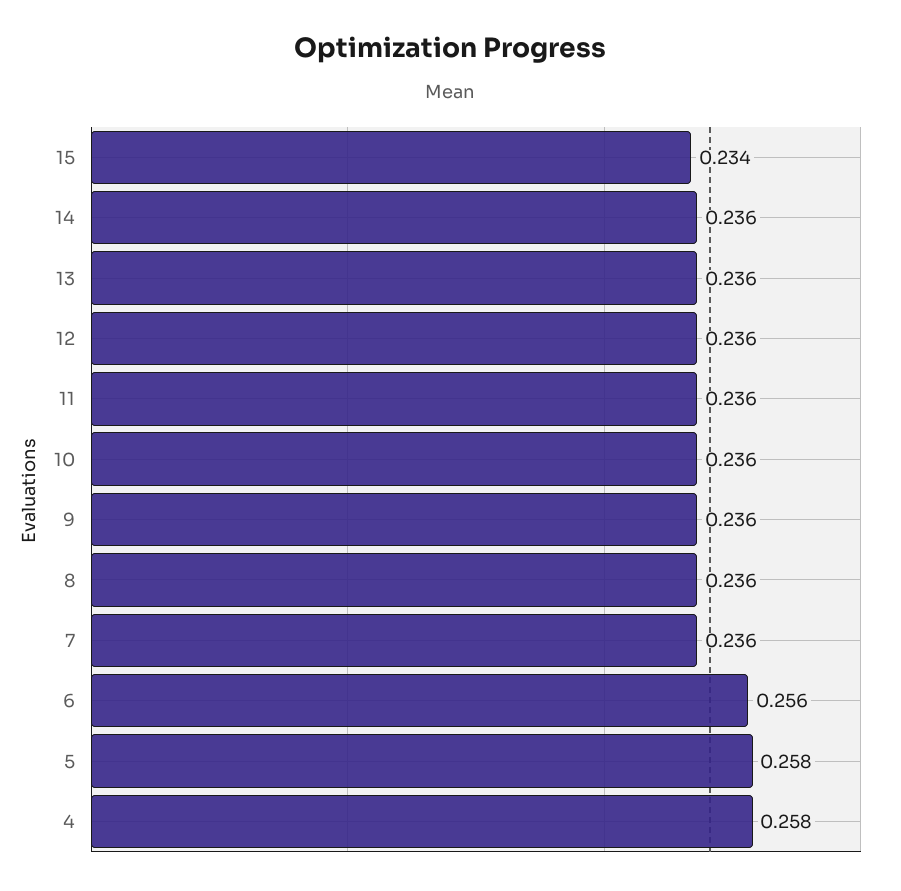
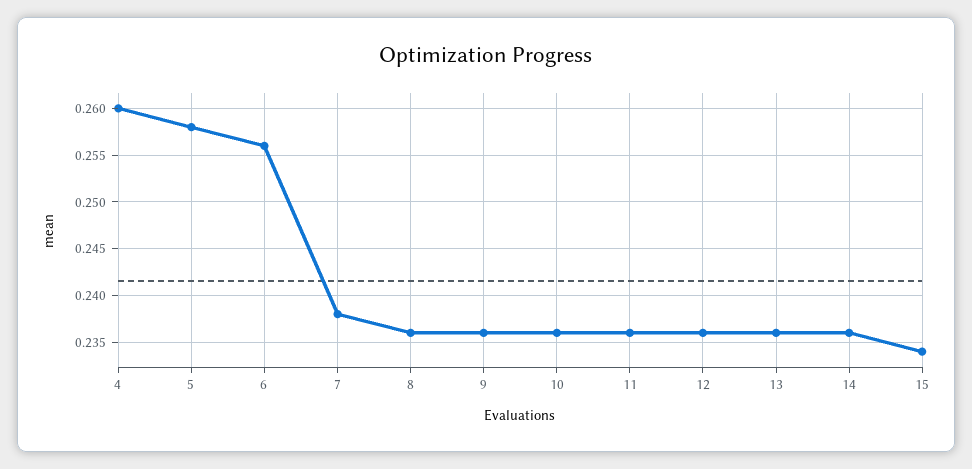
7: 0.236 -> 0.238
4: 0.258 -> 0.26

